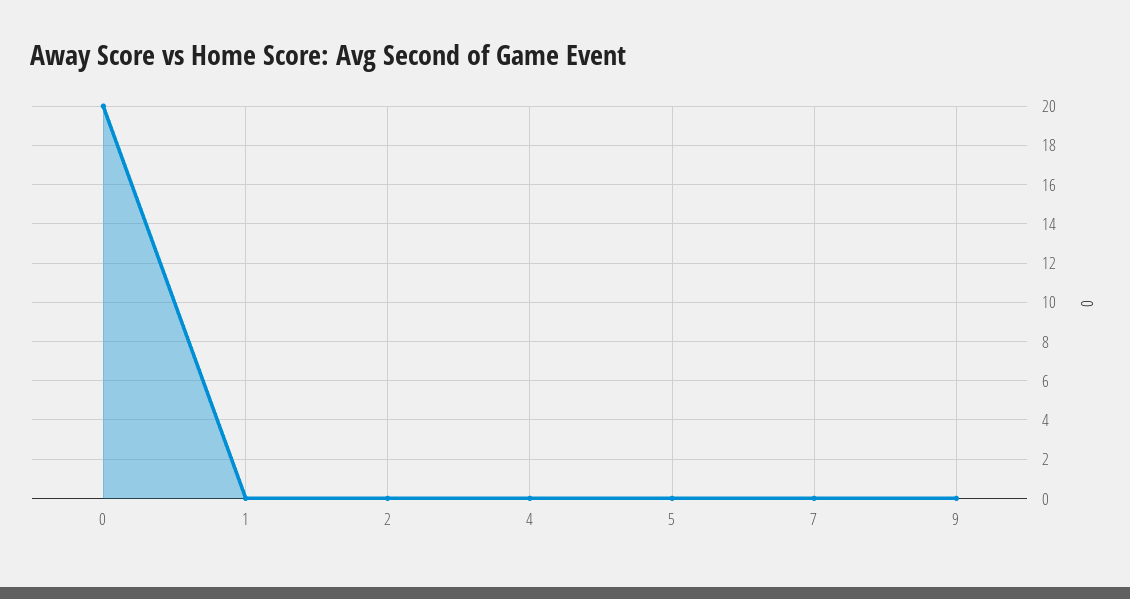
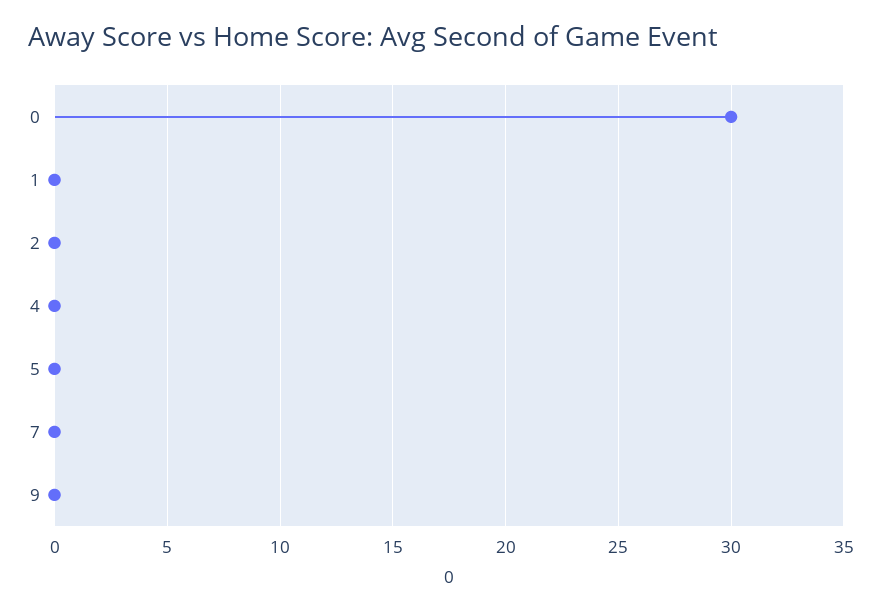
0: 20 -> 30

